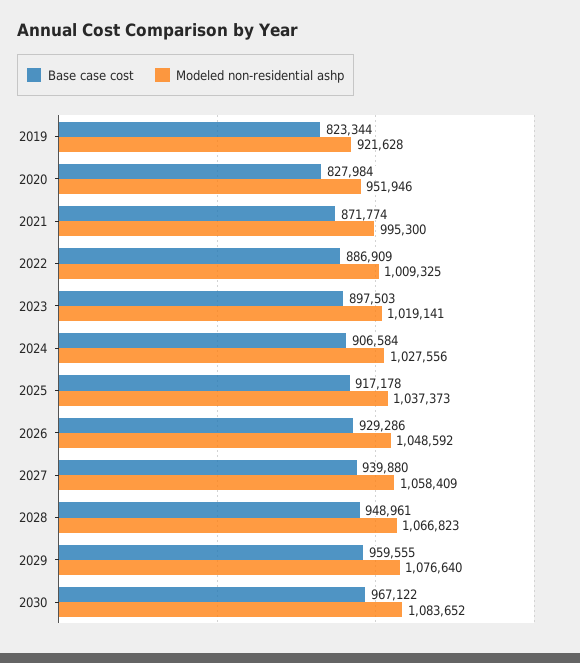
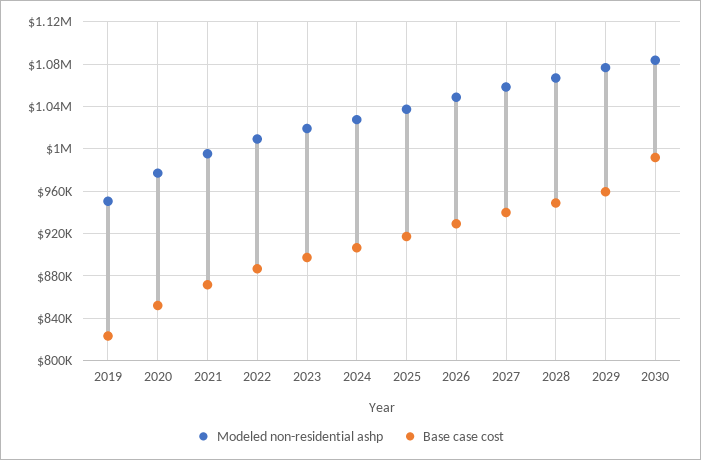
Modeled non-residential ashp, 2019: 921628 -> 950000
Base case cost, 2020: 827984 -> 850000
Modeled non-residential ashp, 2020: 951946 -> 980000
Base case cost, 2030: 967122 -> 990000

